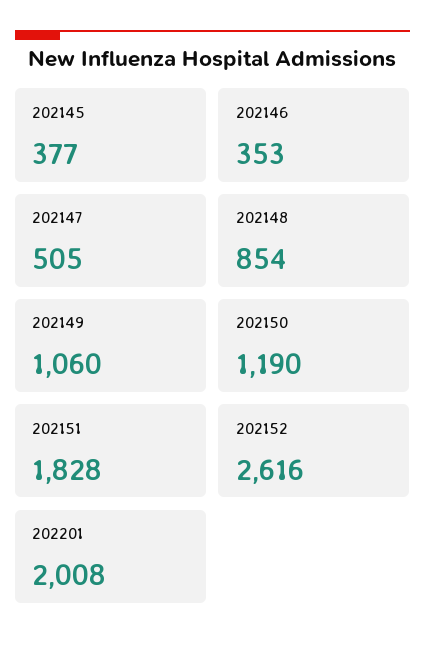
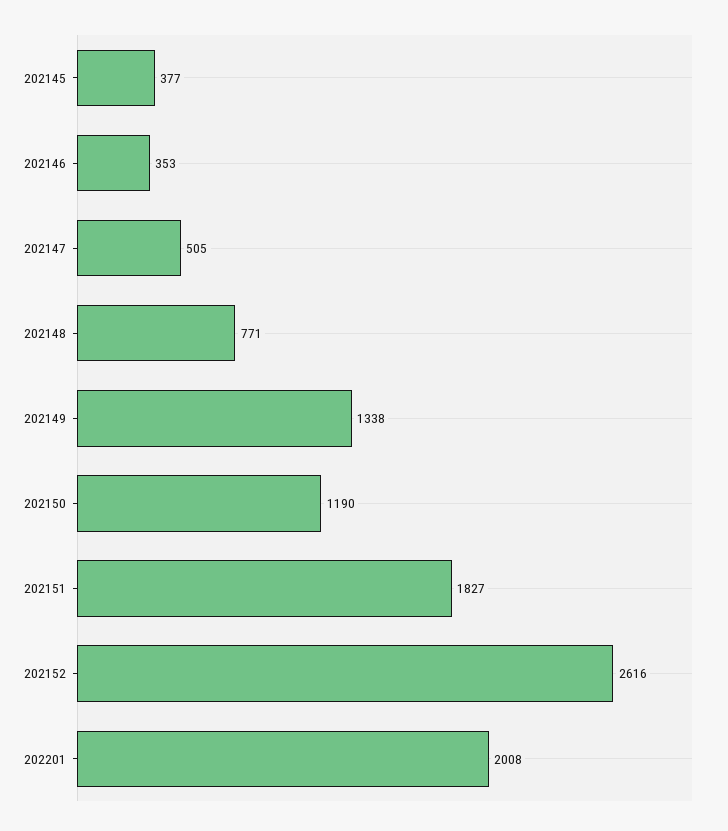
202148: 854 -> 771
202149: 1060 -> 1338
202151: 1828 -> 1827

